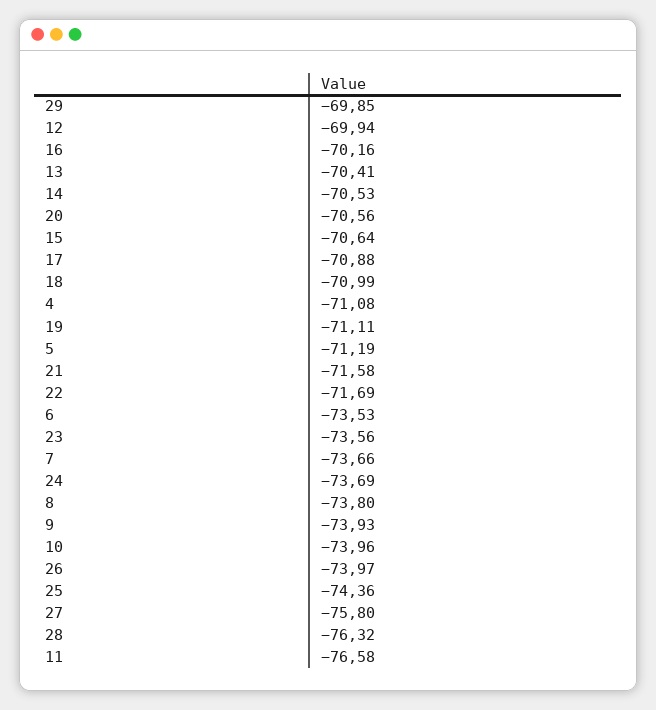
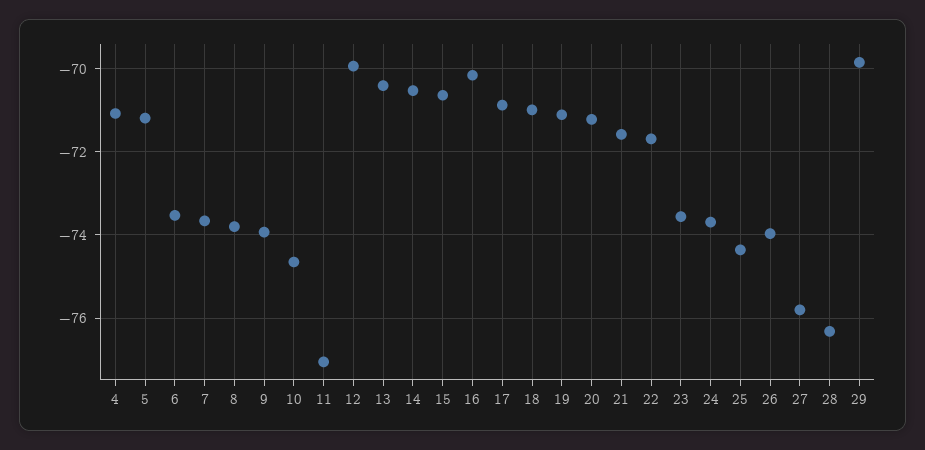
20: -70.56 -> -71.2
10: -73.96 -> -74.6
11: -76.58 -> -77

